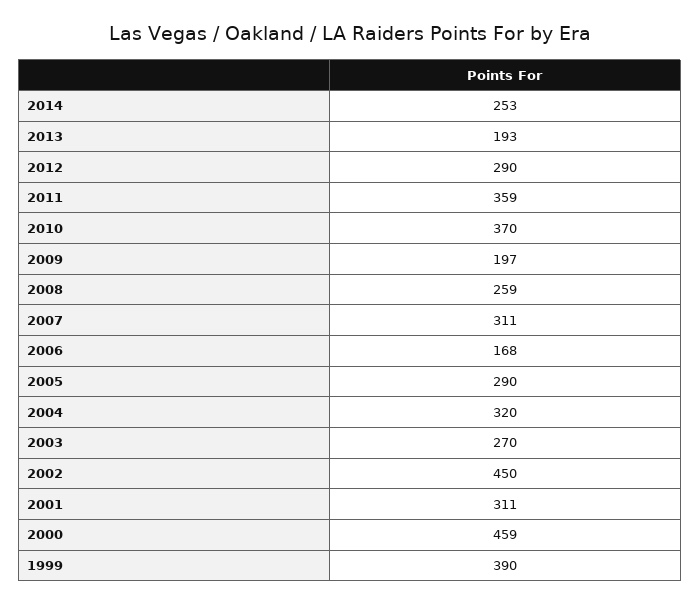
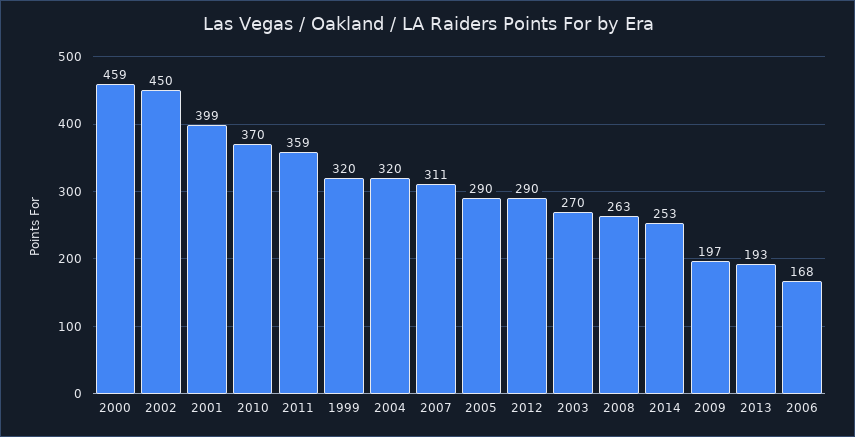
2008: 259 -> 263
2001: 311 -> 399
1999: 390 -> 320

